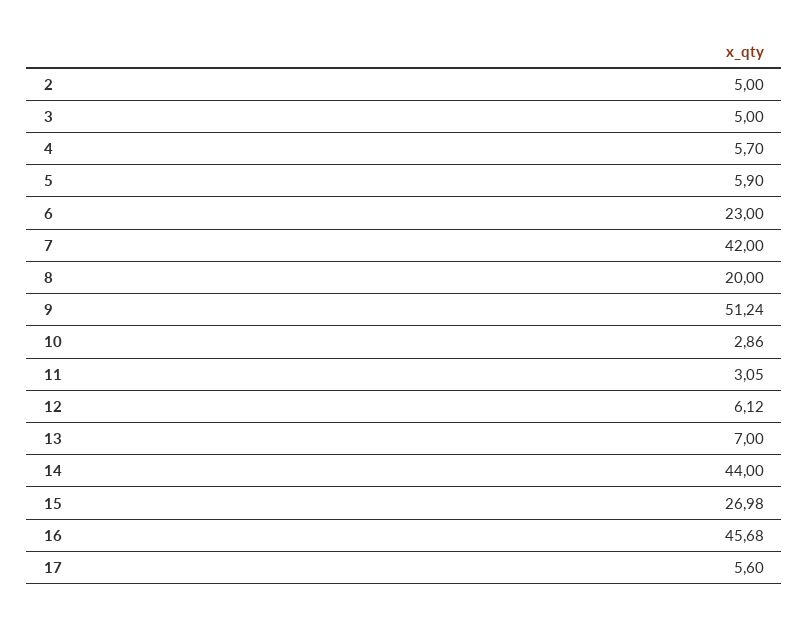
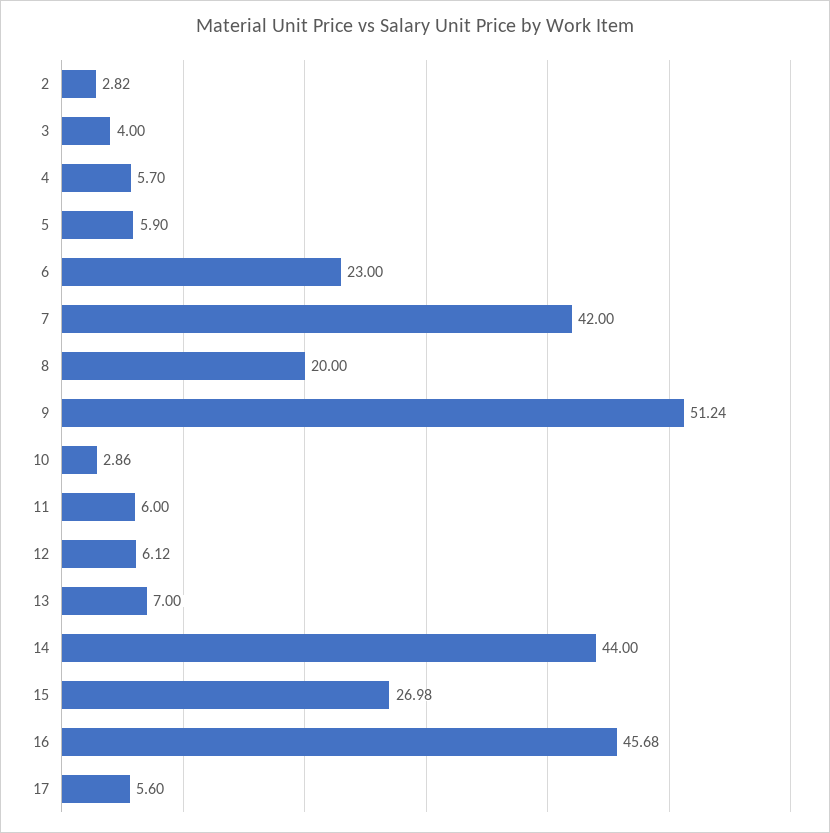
2: 5 -> 2.82
3: 5 -> 4
11: 3.05 -> 6

